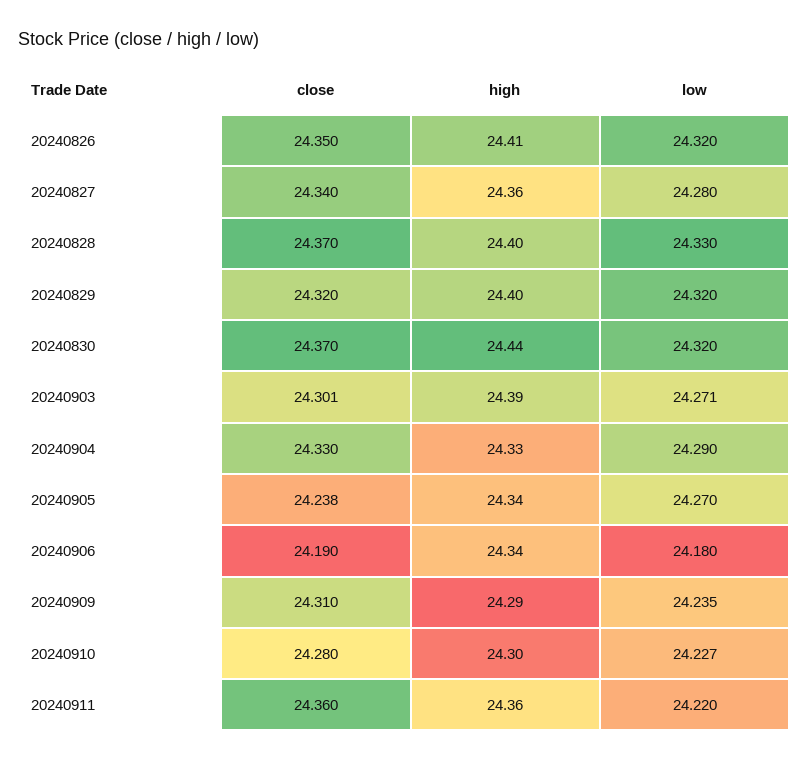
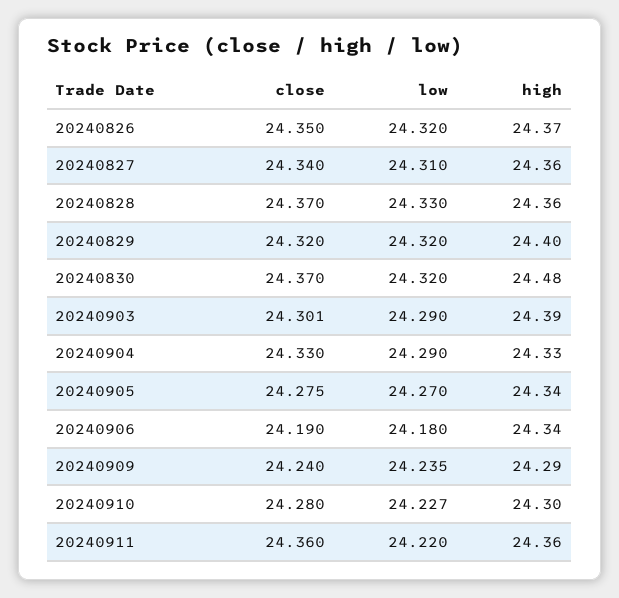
high, 20240826: 24.41 -> 24.37
low, 20240827: 24.28 -> 24.31
high, 20240828: 24.4 -> 24.36
high, 20240830: 24.44 -> 24.48
low, 20240903: 24.271 -> 24.29
close, 20240905: 24.238 -> 24.275
close, 20240909: 24.31 -> 24.24

